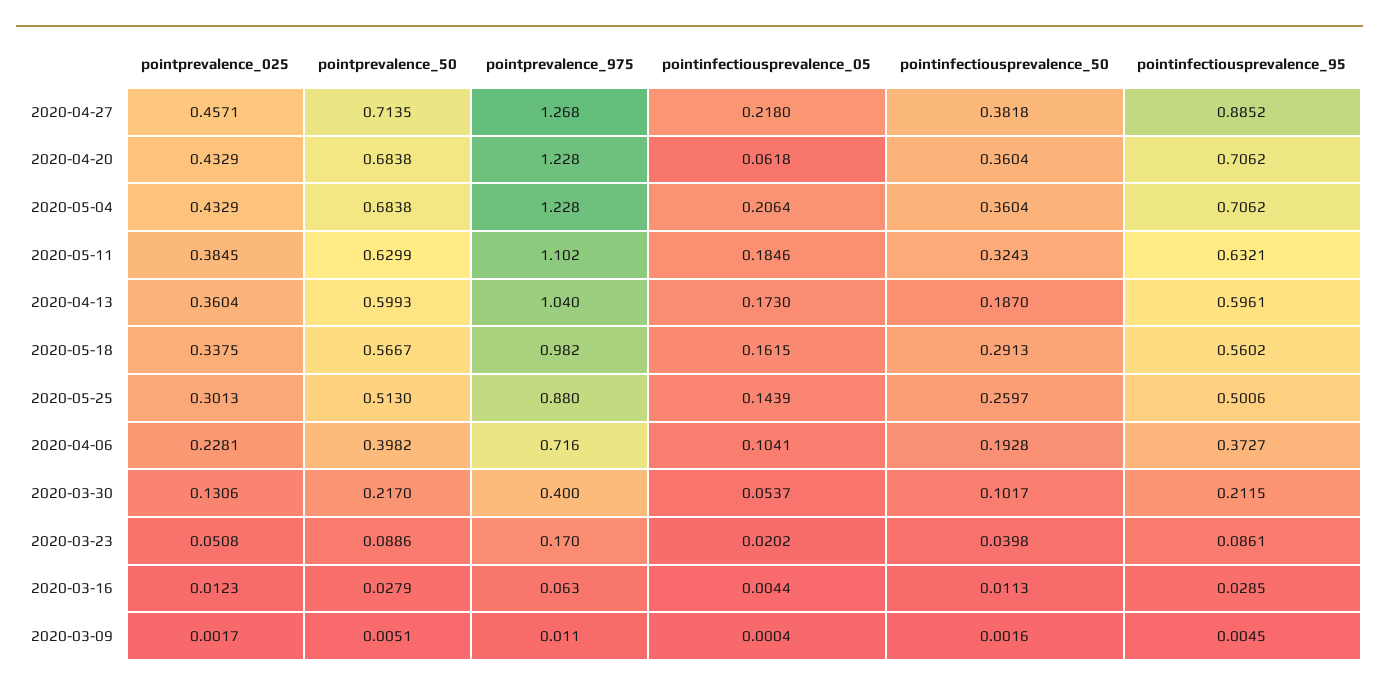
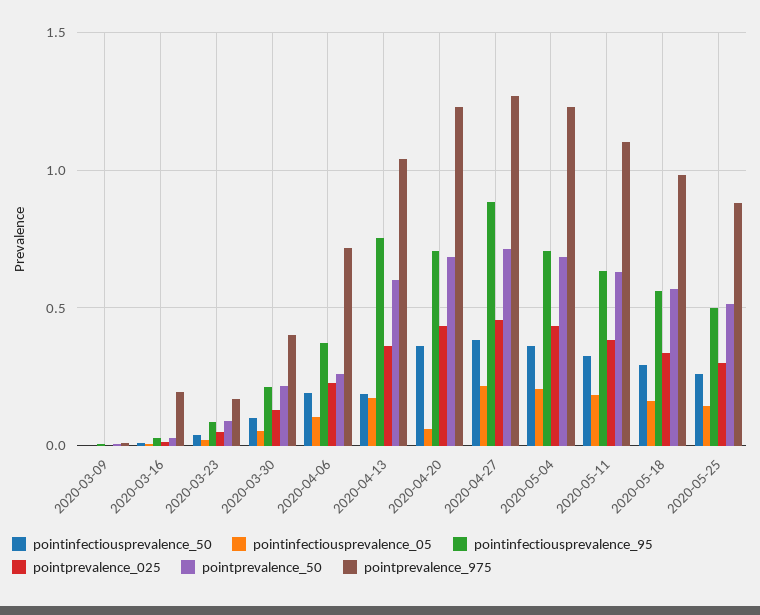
pointinfectiousprevalence_95, 2020-04-13: 0.5961 -> 0.75
pointprevalence_50, 2020-04-06: 0.3982 -> 0.25
pointprevalence_975, 2020-03-16: 0.063 -> 0.2

